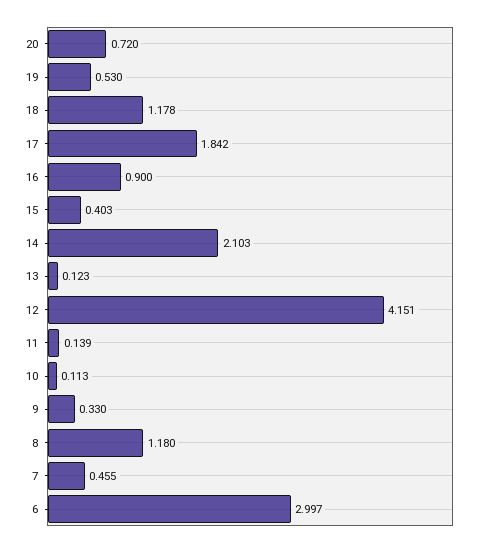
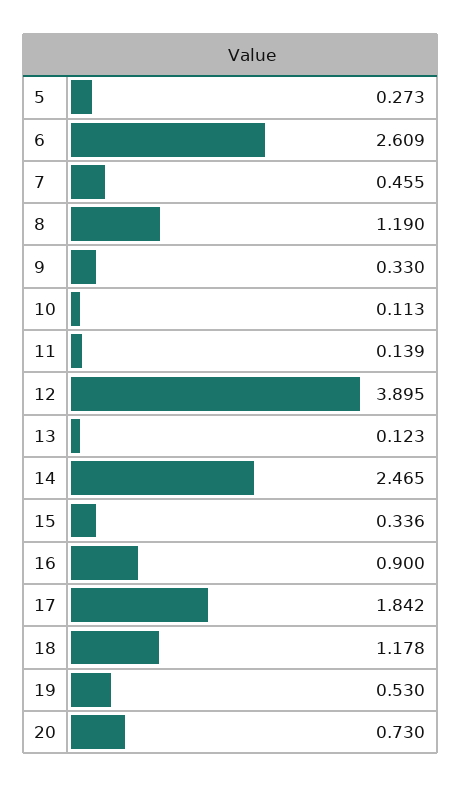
20: 0.72 -> 0.73
15: 0.403 -> 0.336
14: 2.103 -> 2.465
12: 4.151 -> 3.895
8: 1.18 -> 1.19
6: 2.997 -> 2.609
5: none -> 0.273

